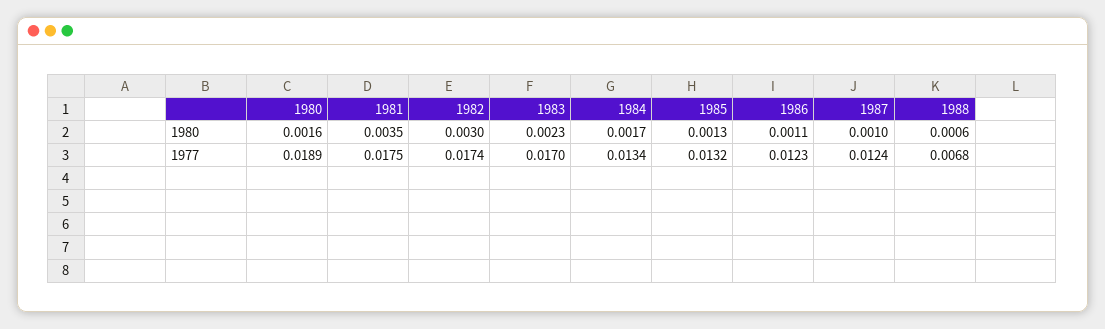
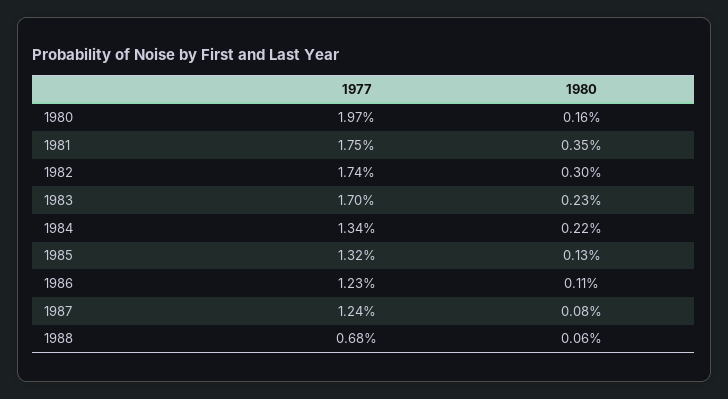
1984, 1980: 0.0017 -> 0.0022
1987, 1980: 0.001 -> 0.0008
1980, 1977: 0.0189 -> 0.0197

